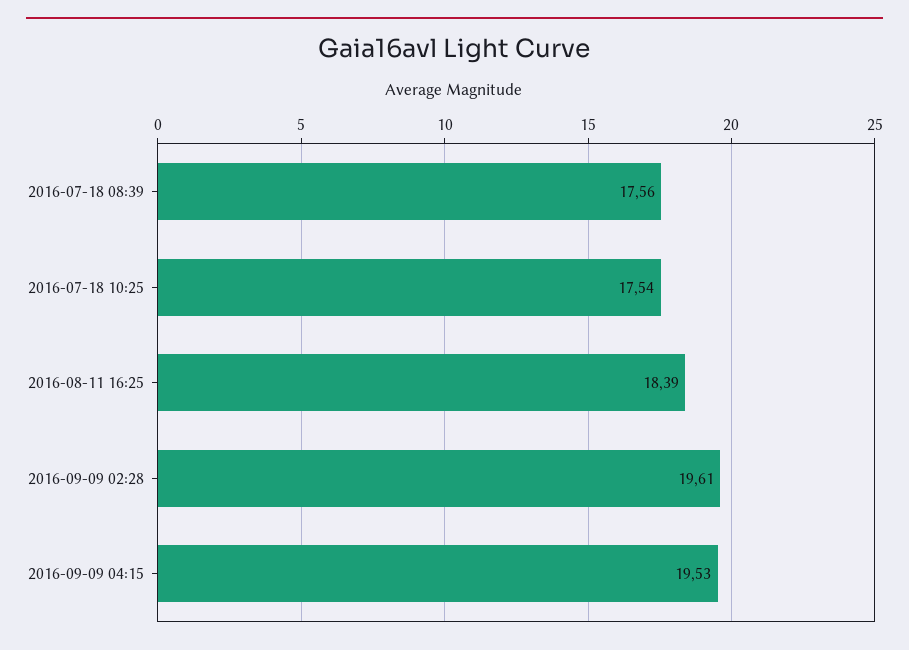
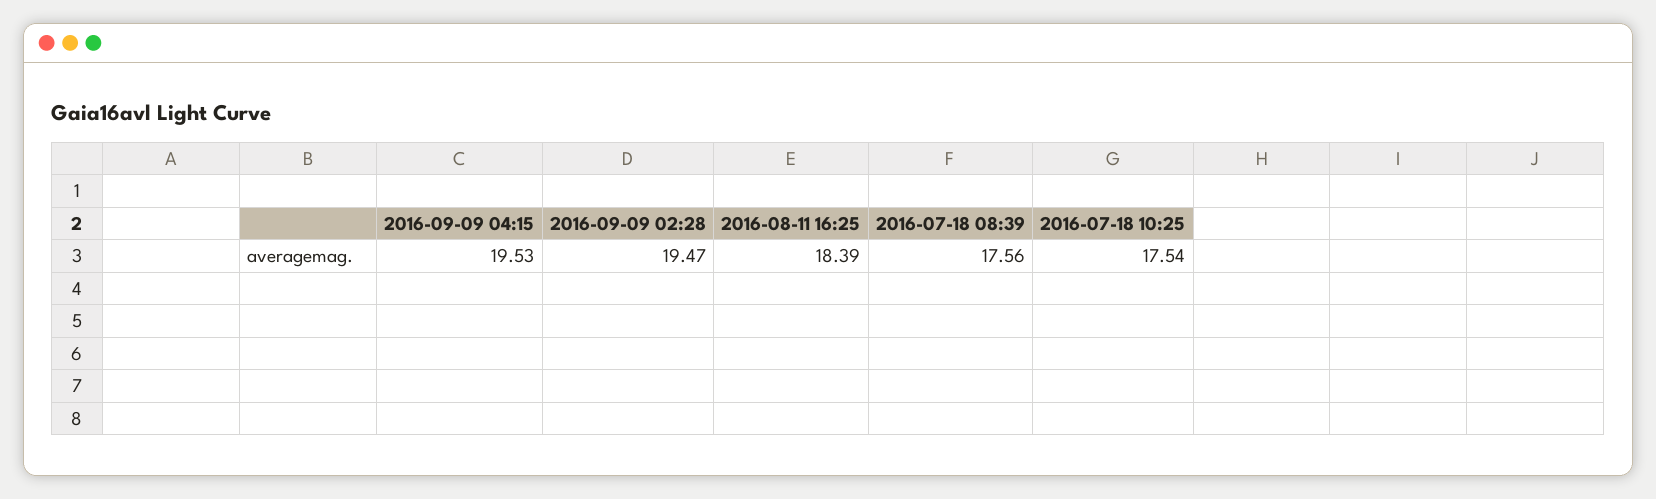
2016-09-09 02:28: 19.61 -> 19.47

